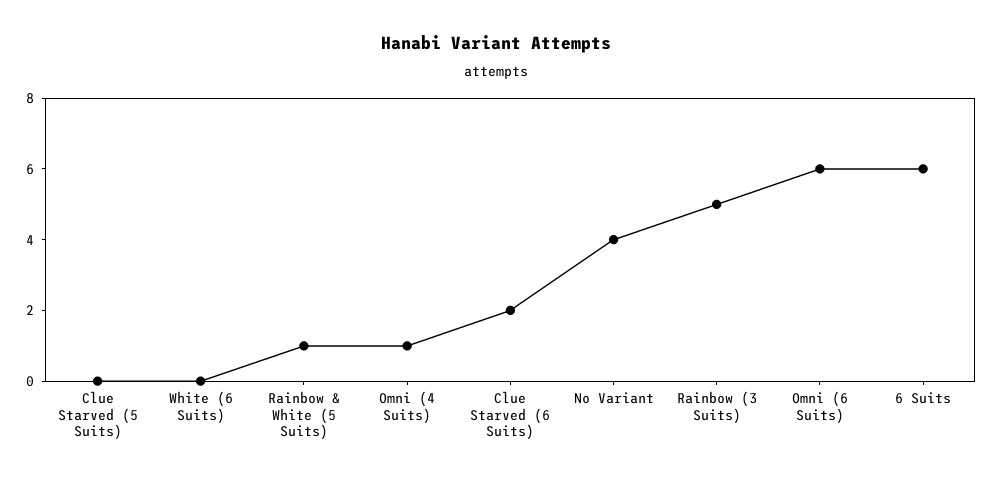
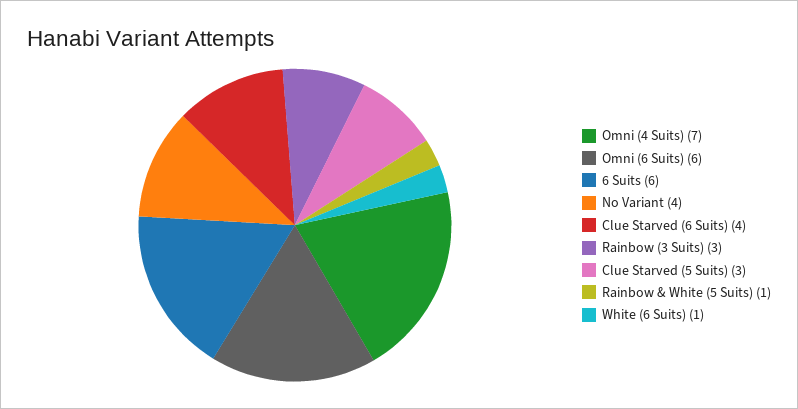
Clue Starved (5 Suits): 0 -> 3
White (6 Suits): 0 -> 1
Omni (4 Suits): 1 -> 7
Clue Starved (6 Suits): 2 -> 4
Rainbow (3 Suits): 5 -> 3

